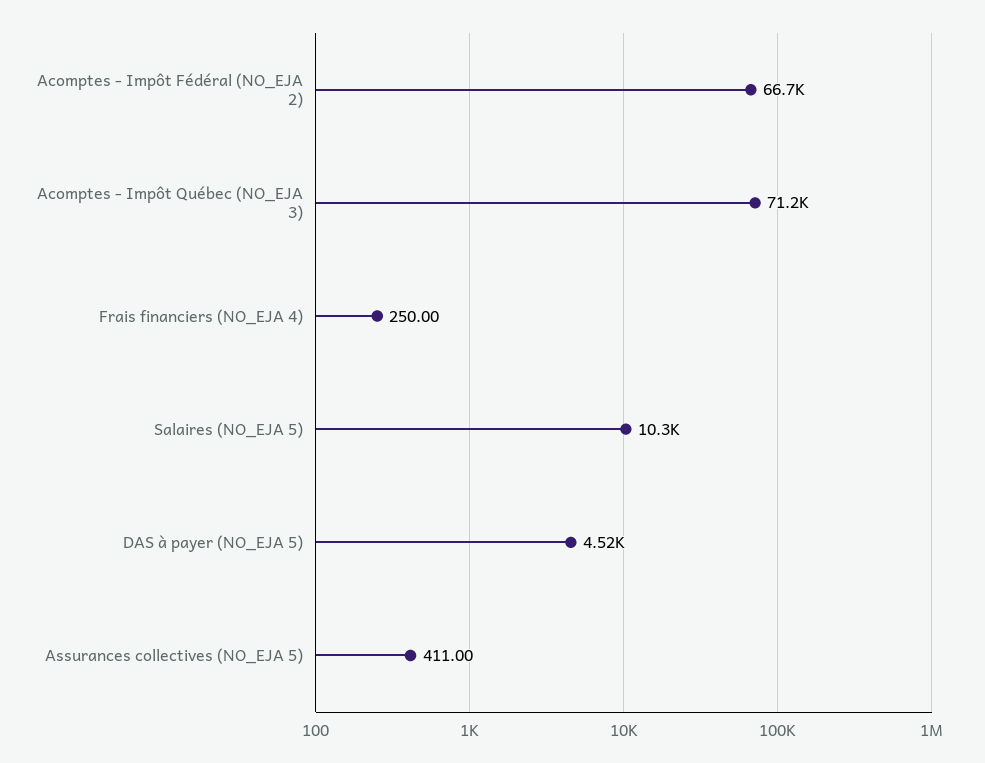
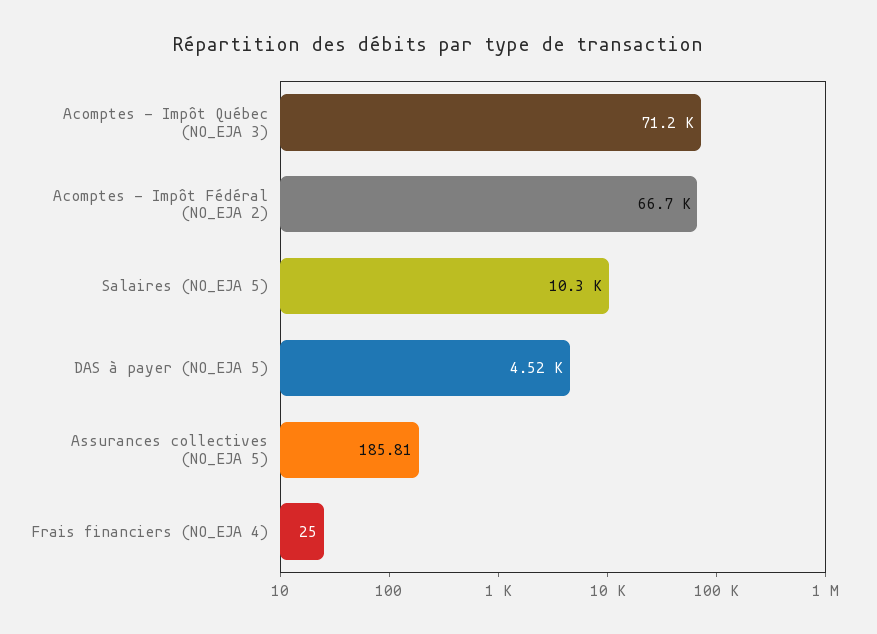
Frais financiers (NO_EJA 4): 250 -> 25
Assurances collectives (NO_EJA 5): 411 -> 185.81

